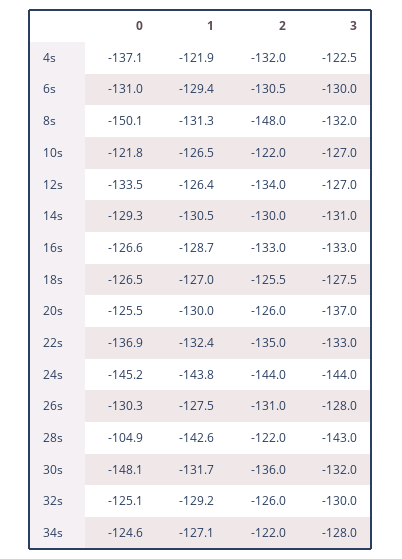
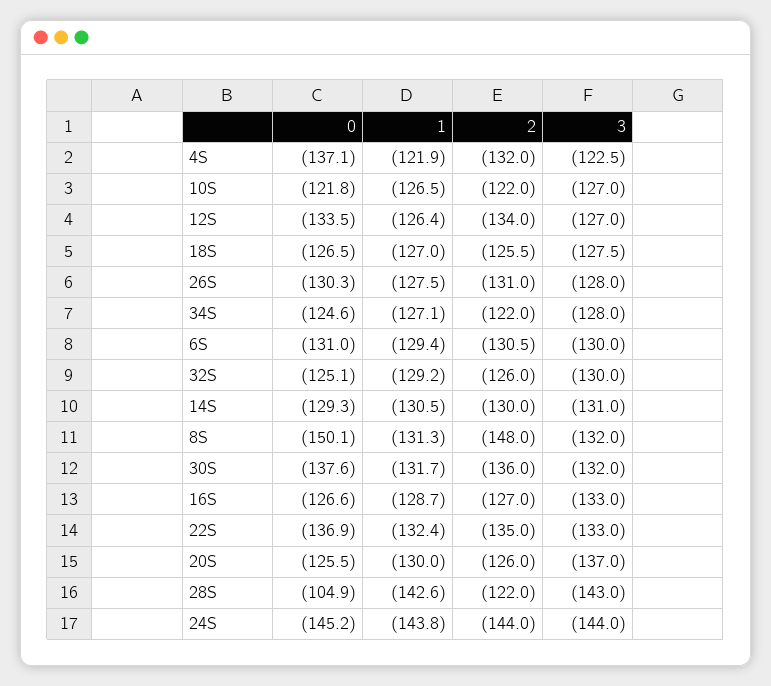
2, 16s: -133 -> -127
0, 30s: -148.1 -> -137.6

